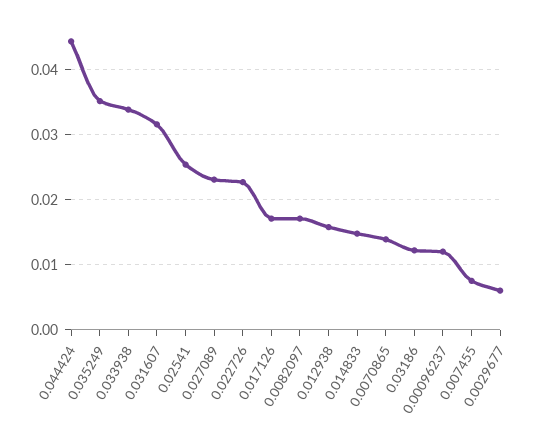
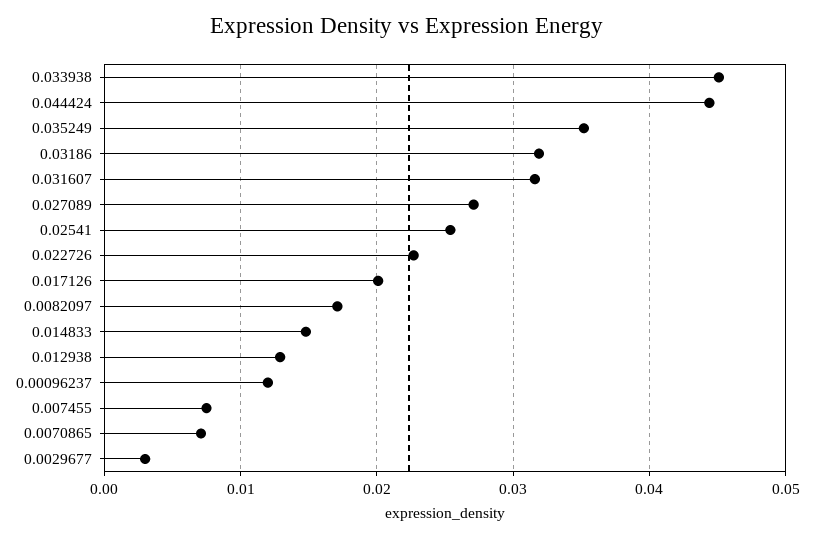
0.033938: 0.034 -> 0.045
0.027089: 0.023 -> 0.027
0.017126: 0.017 -> 0.02
0.012938: 0.016 -> 0.013
0.0070865: 0.014 -> 0.007
0.03186: 0.012 -> 0.032
0.0029677: 0.006 -> 0.003

